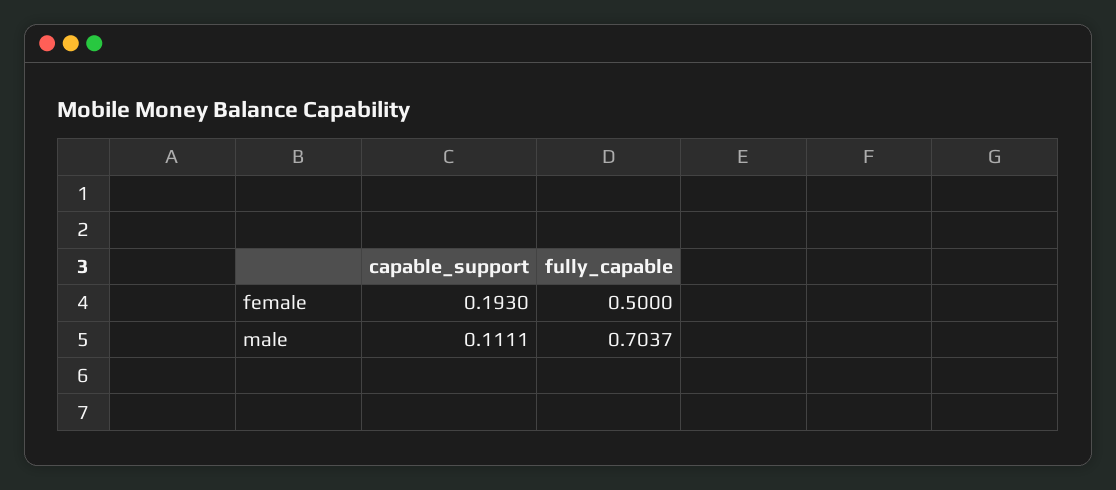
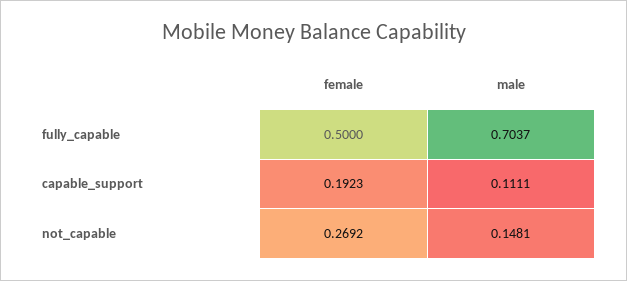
capable_support, female: 0.193 -> 0.1923
not_capable, female: none -> 0.2692
not_capable, male: none -> 0.1481

